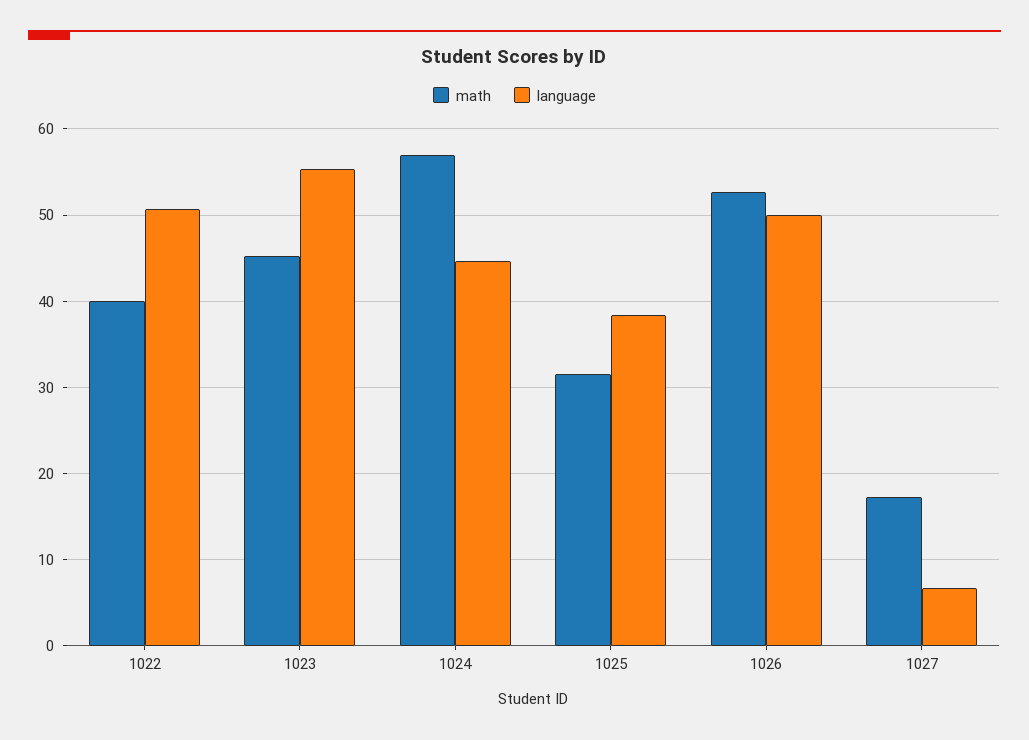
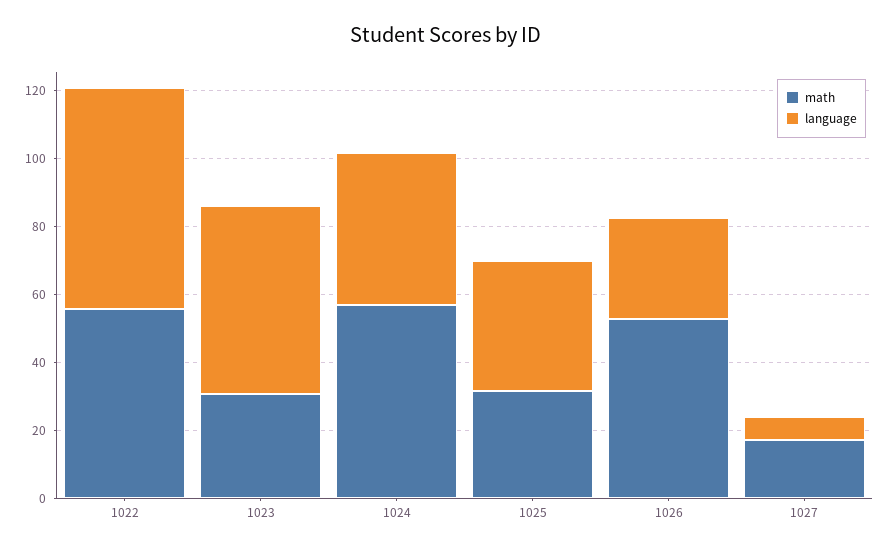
math, 1022: 40 -> 55
language, 1022: 51 -> 65
math, 1023: 45 -> 30
language, 1026: 50 -> 30

